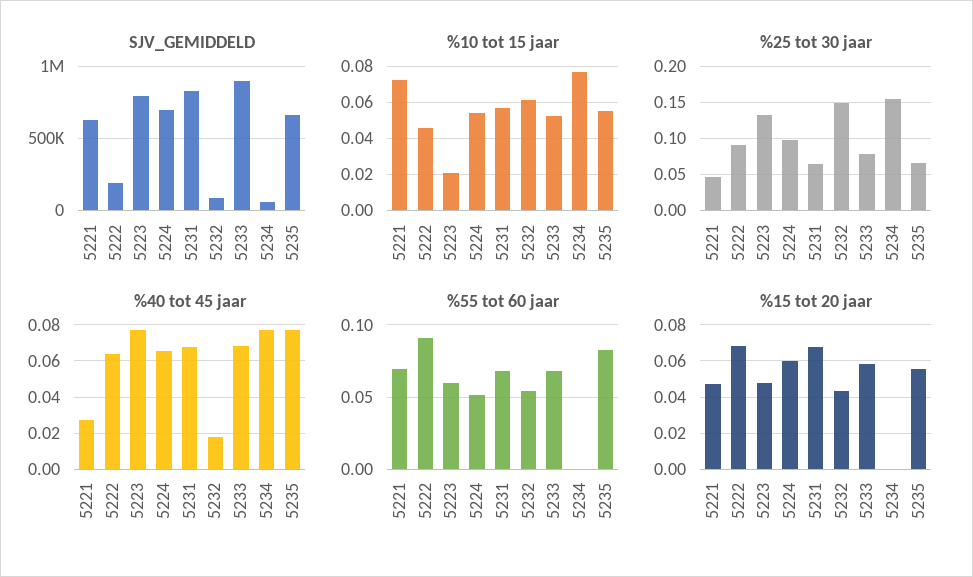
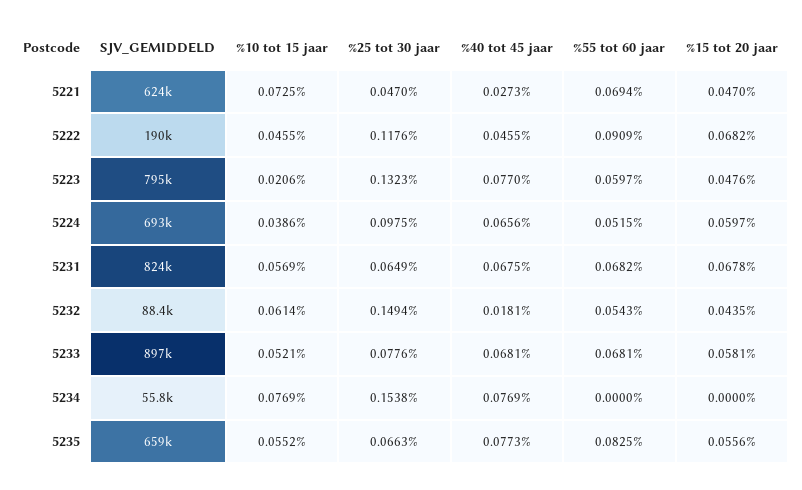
%10 tot 15 jaar, 5224: 0.055 -> 0.0386
%25 tot 30 jaar, 5222: 0.09 -> 0.1176
%40 tot 45 jaar, 5222: 0.065 -> 0.0455

